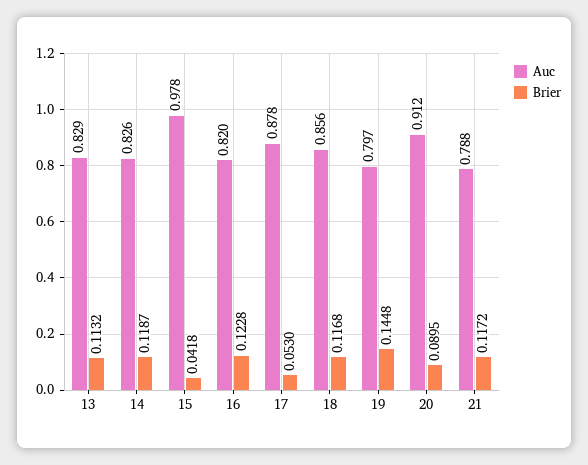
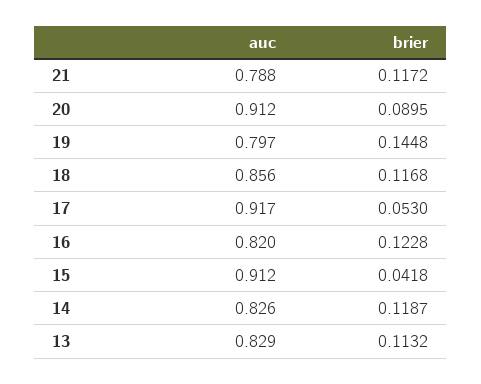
Auc, 15: 0.978 -> 0.912
Auc, 17: 0.878 -> 0.917

